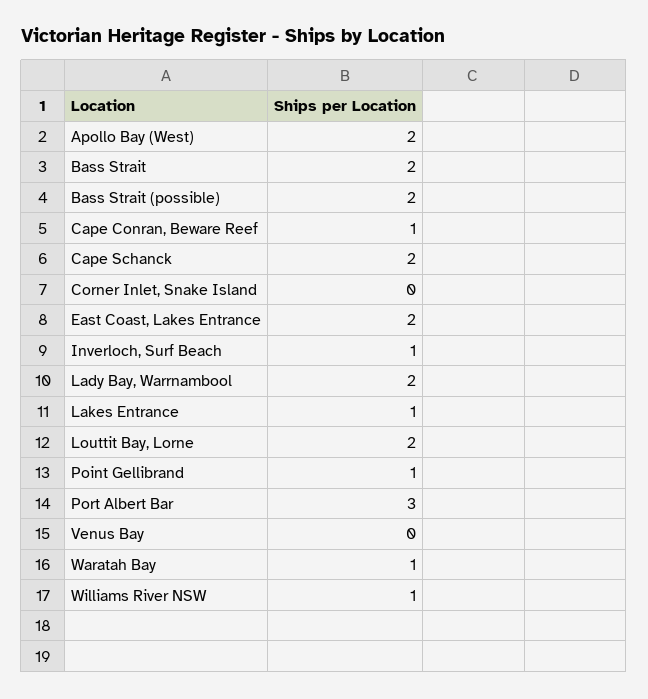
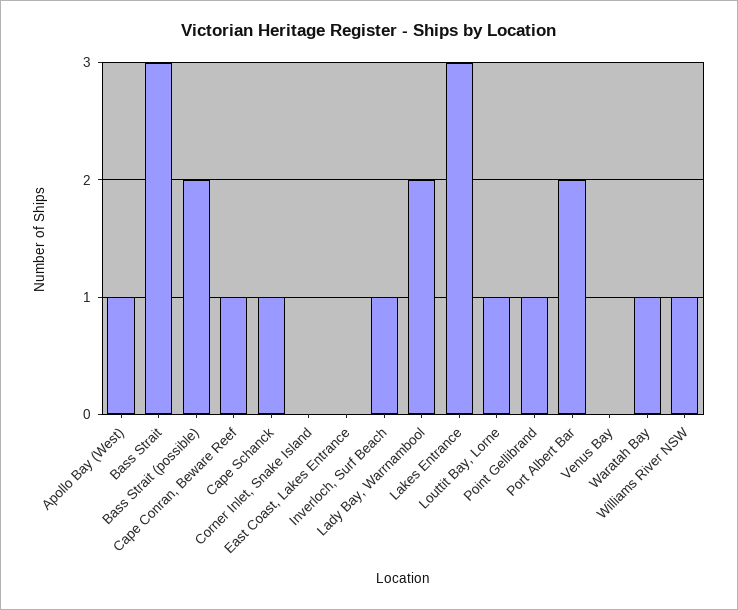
Apollo Bay (West): 2 -> 1
Bass Strait: 2 -> 3
Cape Schanck: 2 -> 1
East Coast, Lakes Entrance: 2 -> 0
Lakes Entrance: 1 -> 3
Louttit Bay, Lorne: 2 -> 1
Port Albert Bar: 3 -> 2

